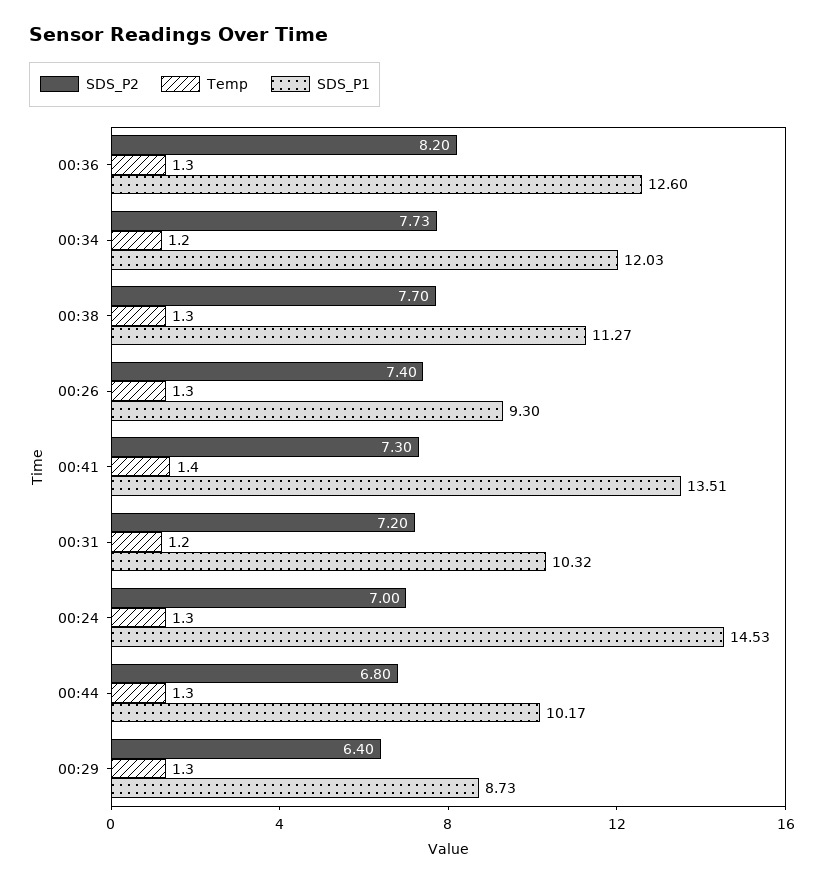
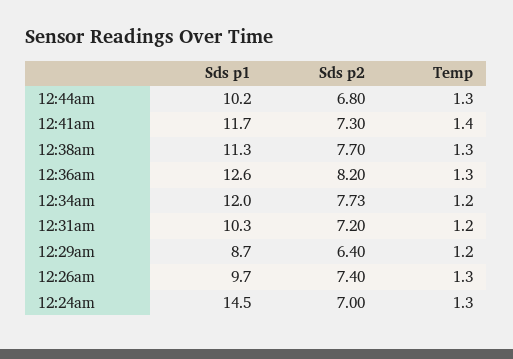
SDS_P1, 00:26: 9.3 -> 9.7
SDS_P1, 00:41: 13.51 -> 11.7
Temp, 00:29: 1.3 -> 1.2

